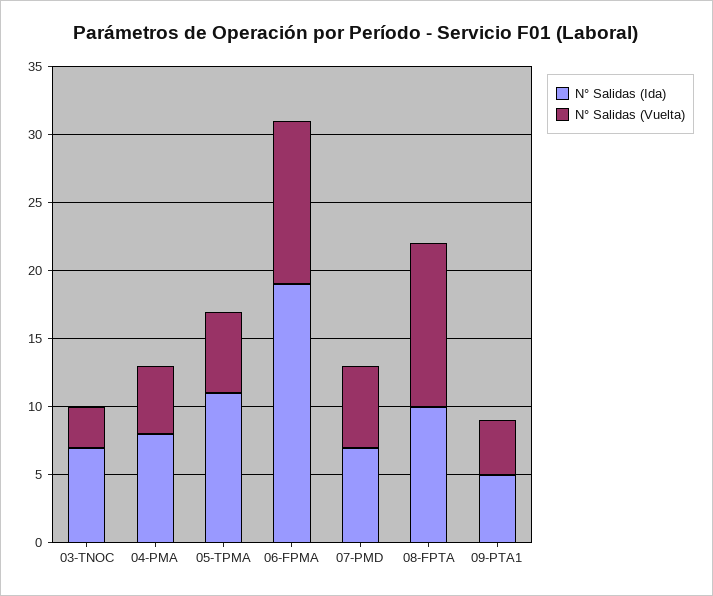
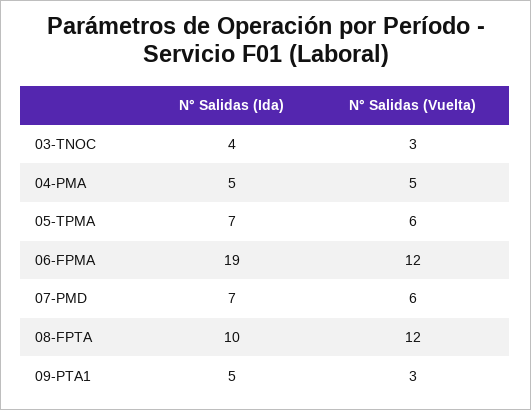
N° Salidas (Ida), 03-TNOC: 7 -> 4
N° Salidas (Ida), 04-PMA: 8 -> 5
N° Salidas (Ida), 05-TPMA: 11 -> 7
N° Salidas (Vuelta), 09-PTA1: 4 -> 3

